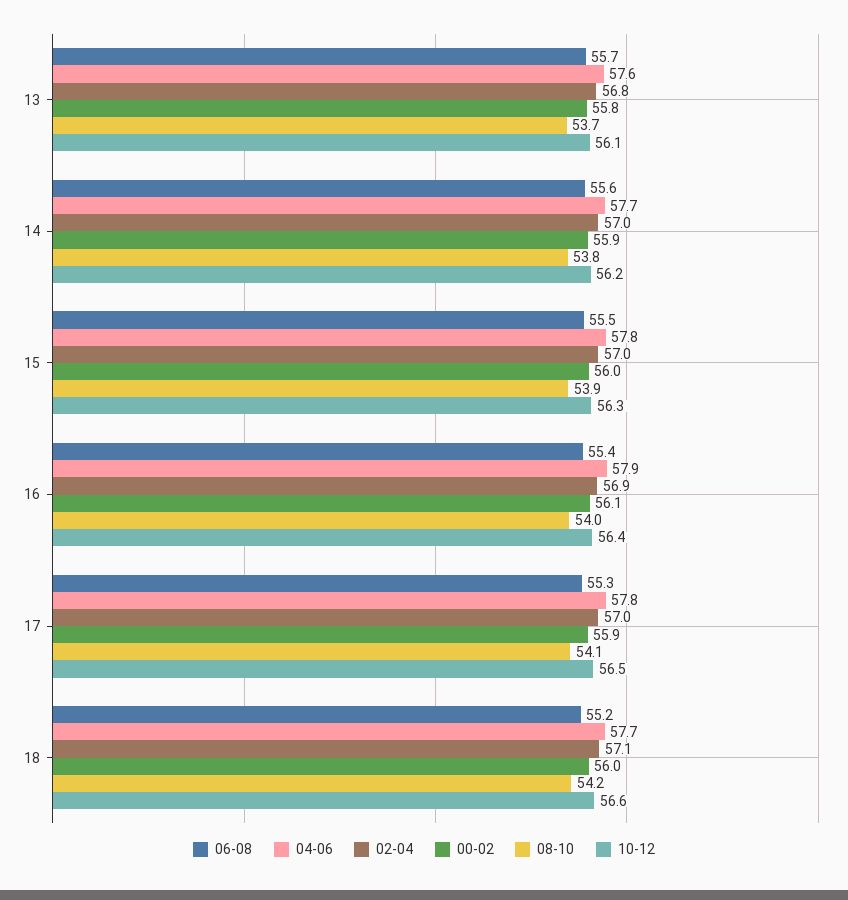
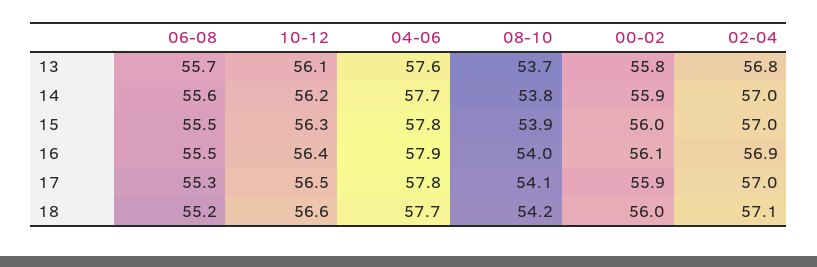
06-08, 16: 55.4 -> 55.5

